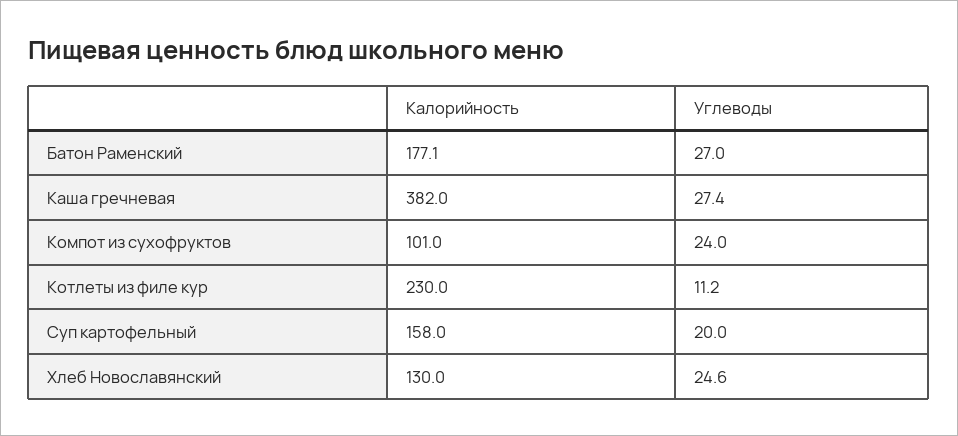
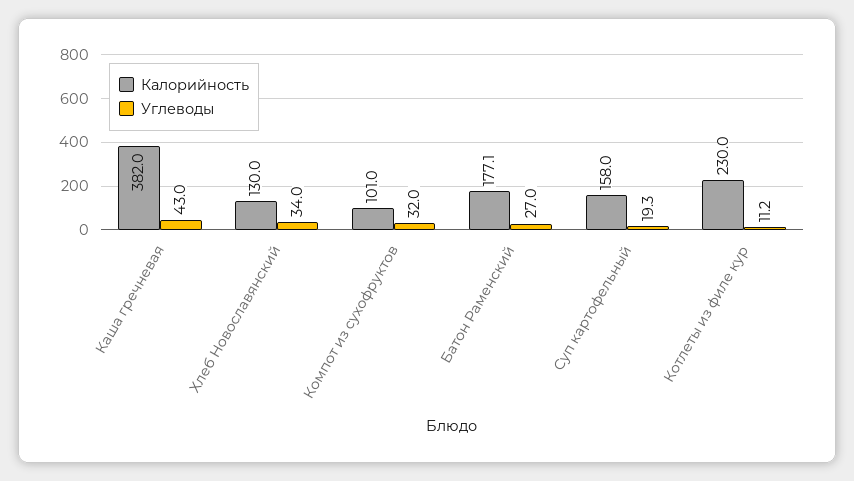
Углеводы, Каша гречневая: 27.4 -> 43
Углеводы, Компот из сухофруктов: 24 -> 32
Углеводы, Суп картофельный: 20 -> 19.3
Углеводы, Хлеб Новославянский: 24.6 -> 34

